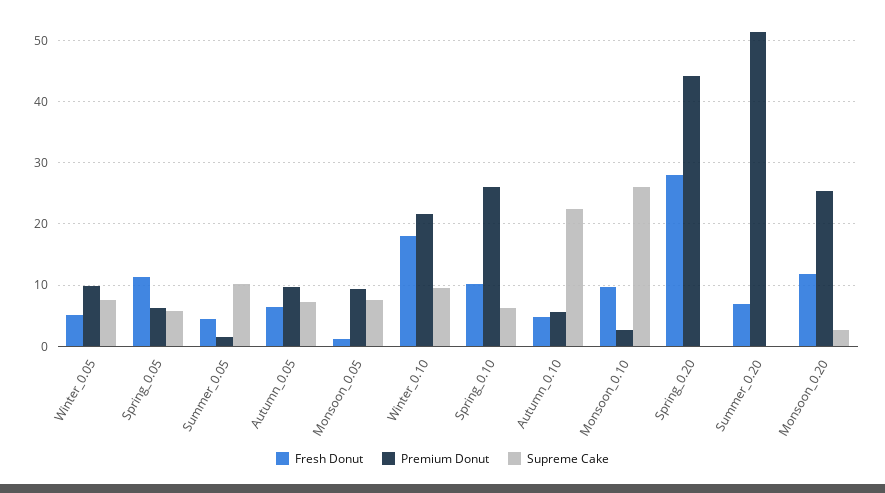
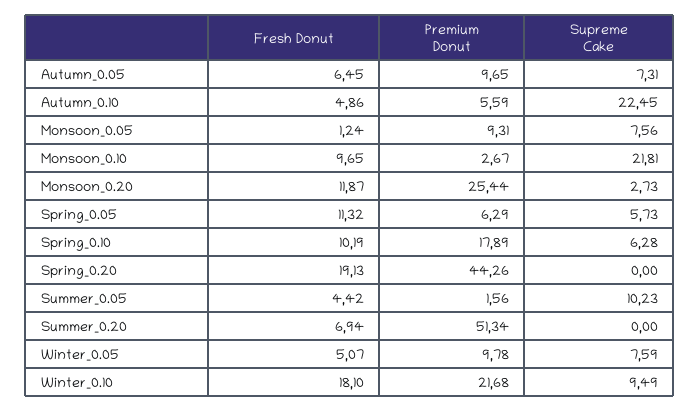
Premium Donut, Spring_0.10: 26 -> 17.89
Supreme Cake, Monsoon_0.10: 26 -> 21.81
Fresh Donut, Spring_0.20: 28 -> 19.13

